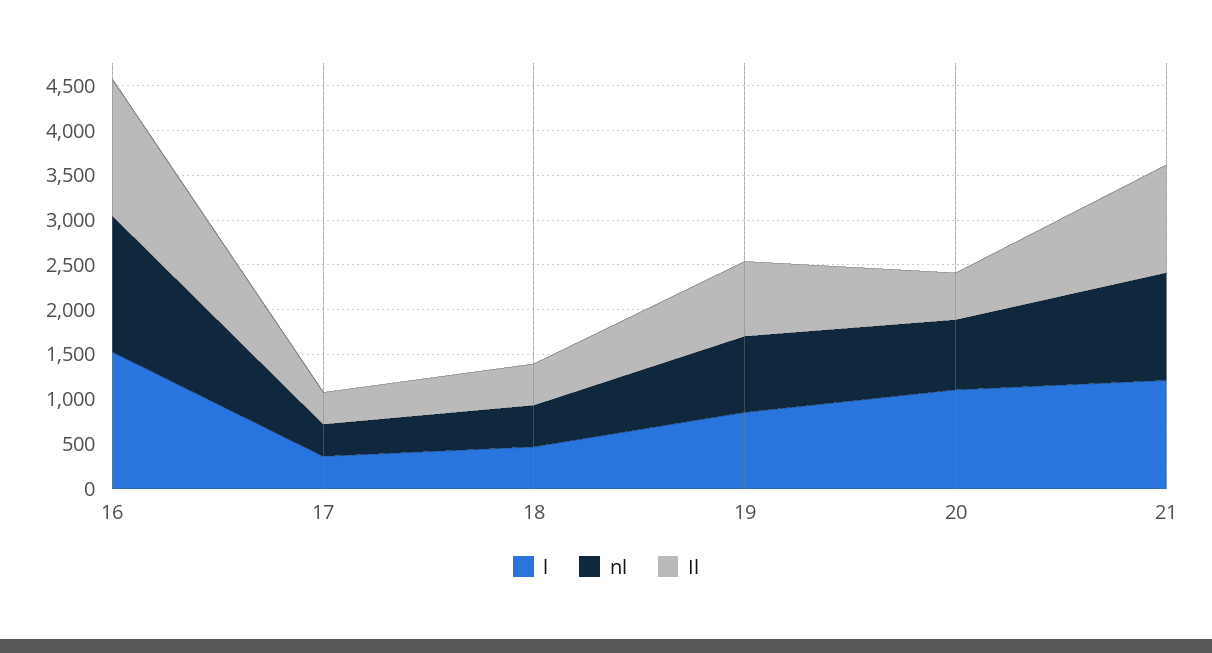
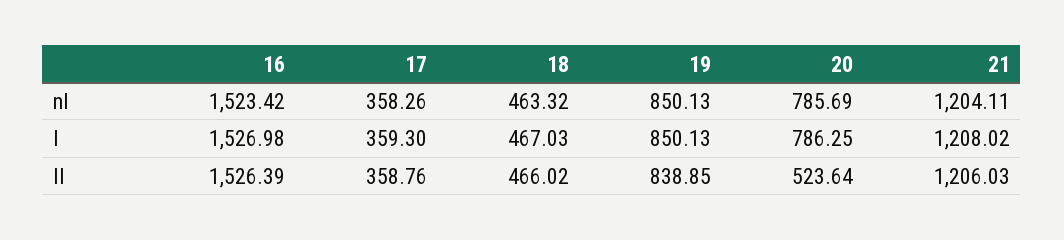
l, 20: 1100 -> 786.25

